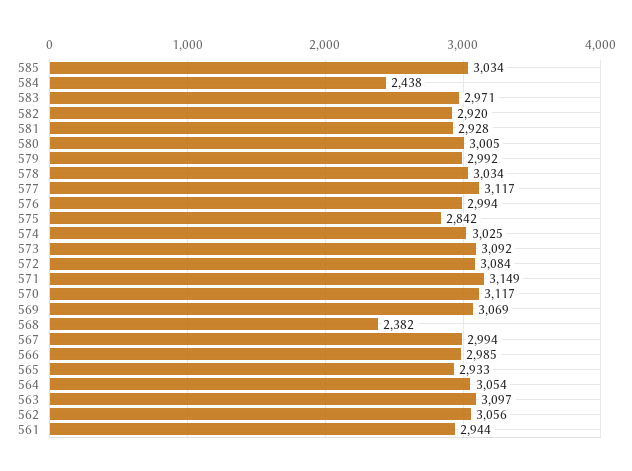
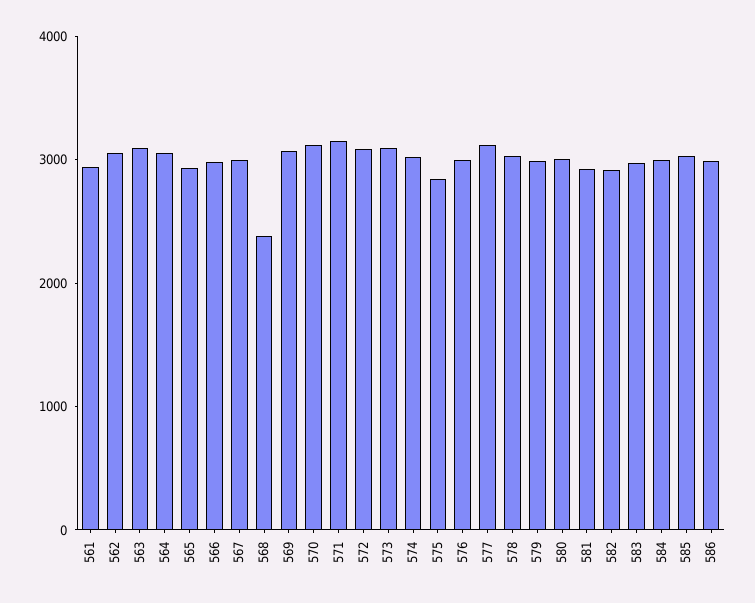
584: 2438 -> 3000
586: none -> 3000

